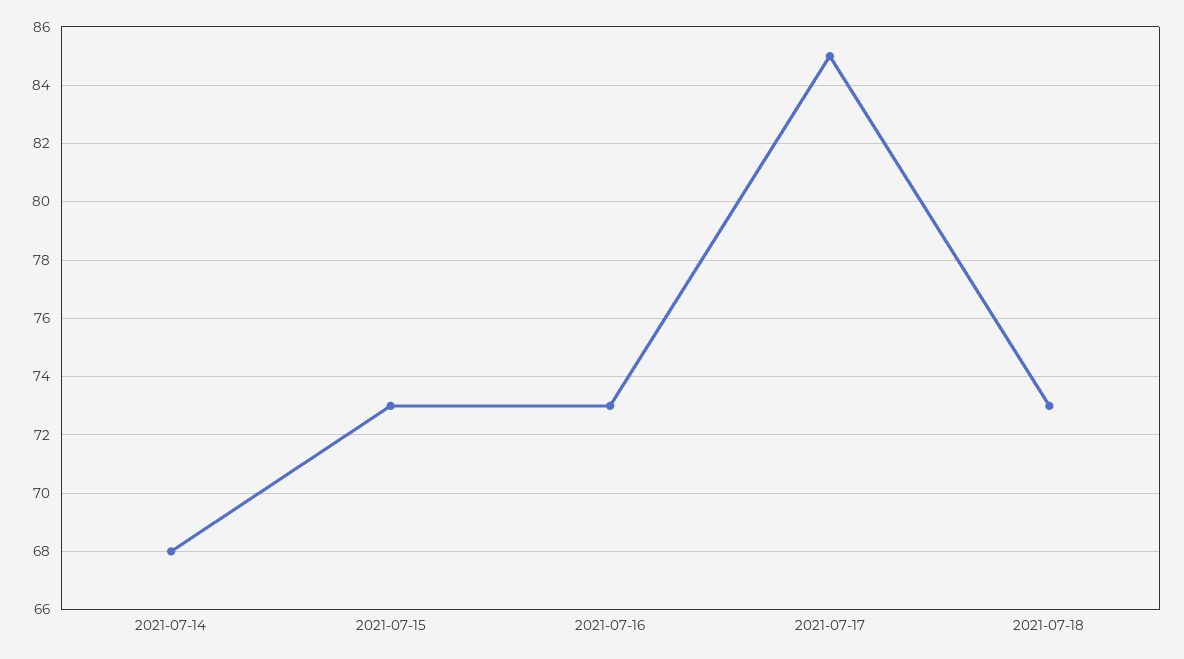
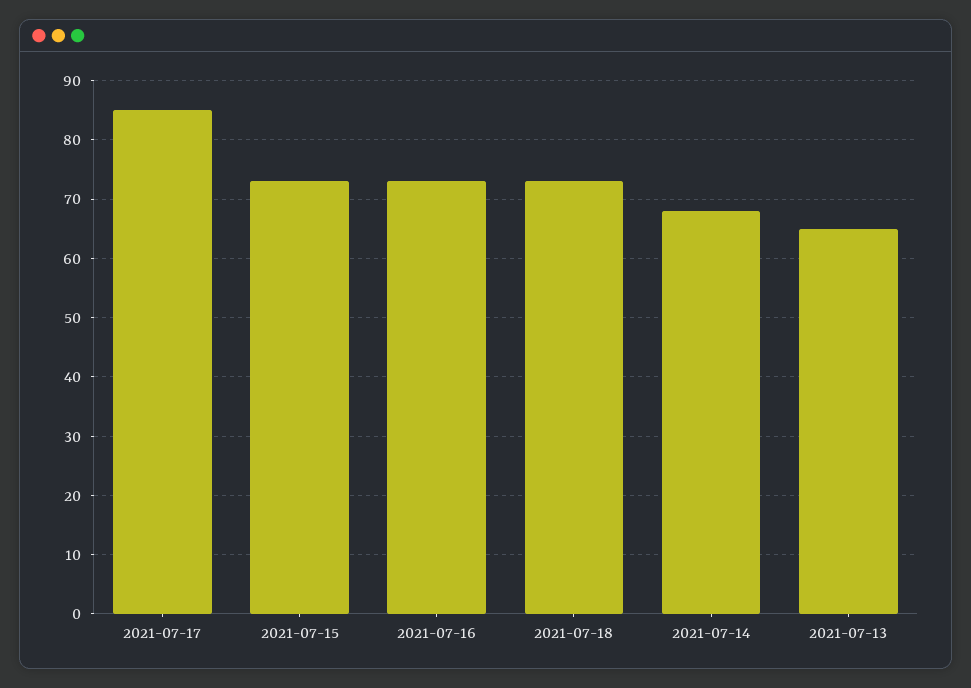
2021-07-13: none -> 65

